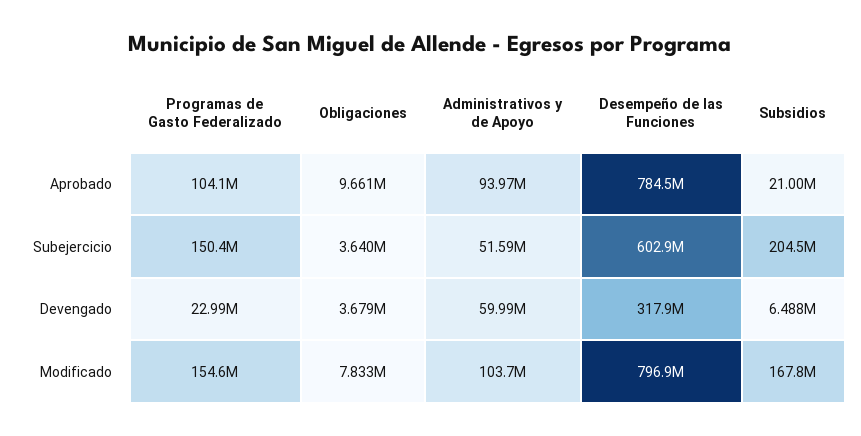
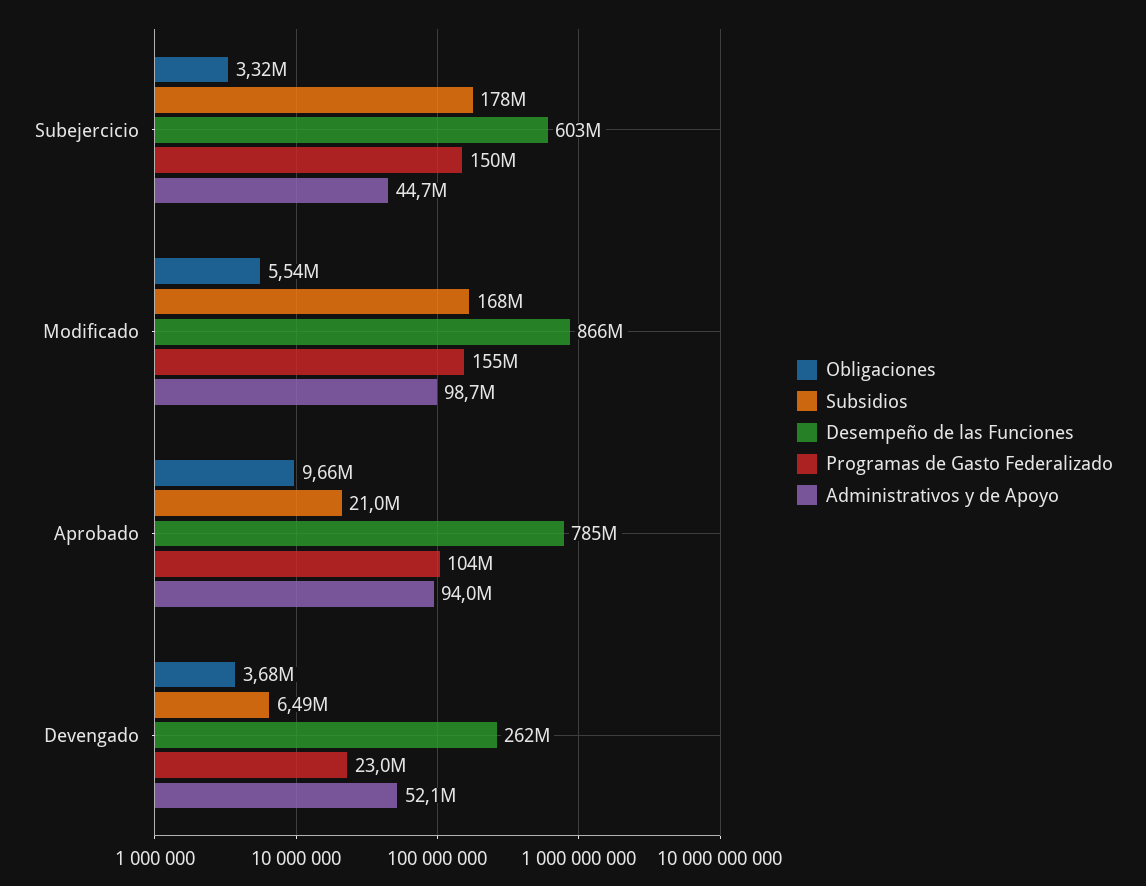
Obligaciones, Subejercicio: 3640000 -> 3320000
Administrativos y de Apoyo, Subejercicio: 51590000 -> 44700000
Subsidios, Subejercicio: 204500000 -> 178000000
Administrativos y de Apoyo, Devengado: 59990000 -> 52100000
Desempeño de las Funciones, Devengado: 317900000 -> 262000000
Obligaciones, Modificado: 7833000 -> 5540000
Administrativos y de Apoyo, Modificado: 103700000 -> 98700000
Desempeño de las Funciones, Modificado: 796900000 -> 866000000

